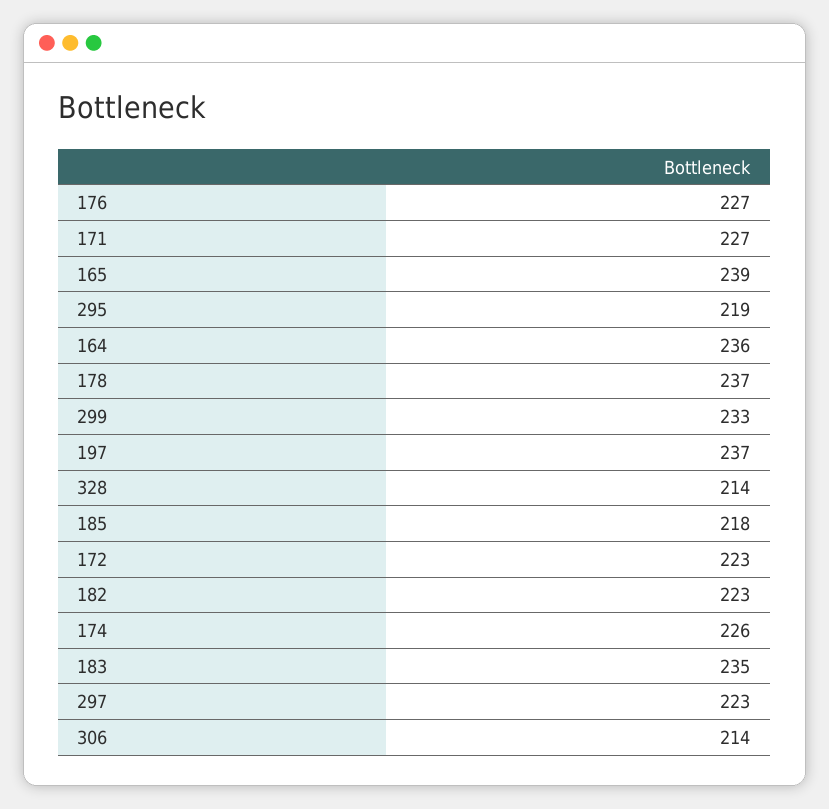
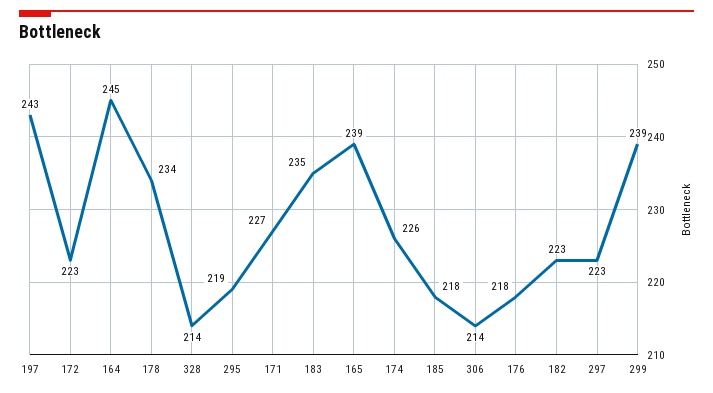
176: 227 -> 218
164: 236 -> 245
178: 237 -> 234
299: 233 -> 239
197: 237 -> 243

